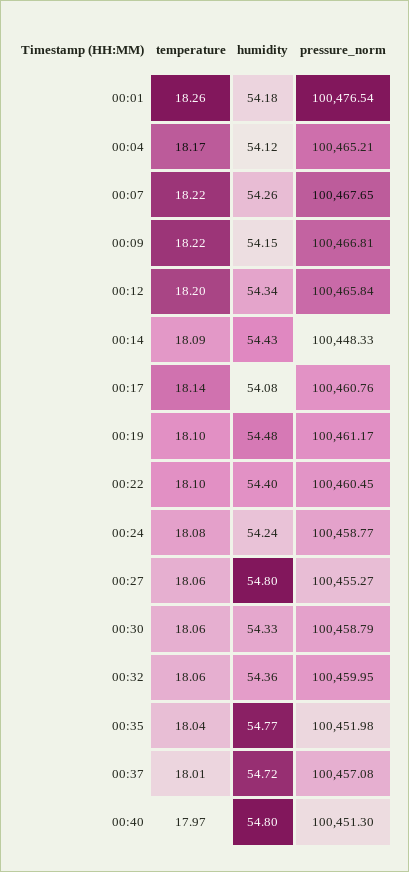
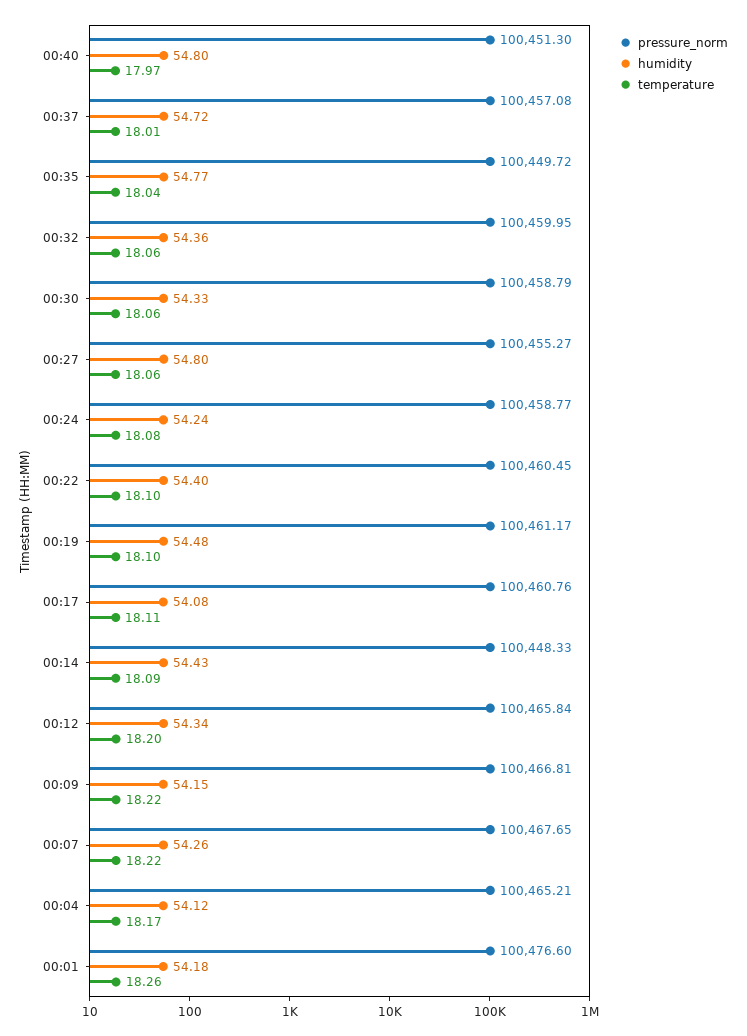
pressure_norm, 00:01: 100476.54 -> 100476.6
temperature, 00:17: 18.14 -> 18.11
pressure_norm, 00:35: 100451.98 -> 100449.72

